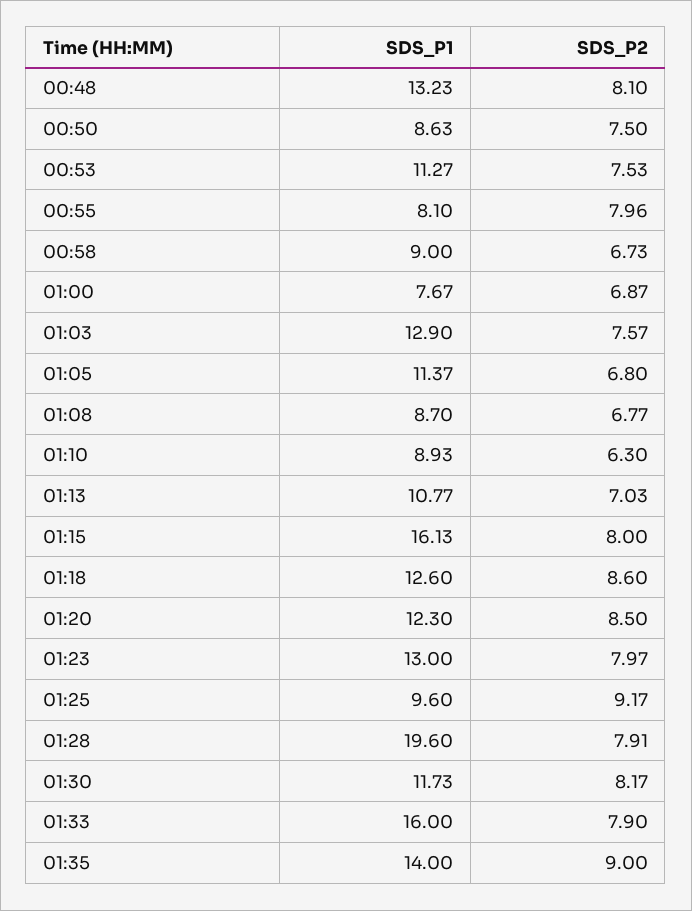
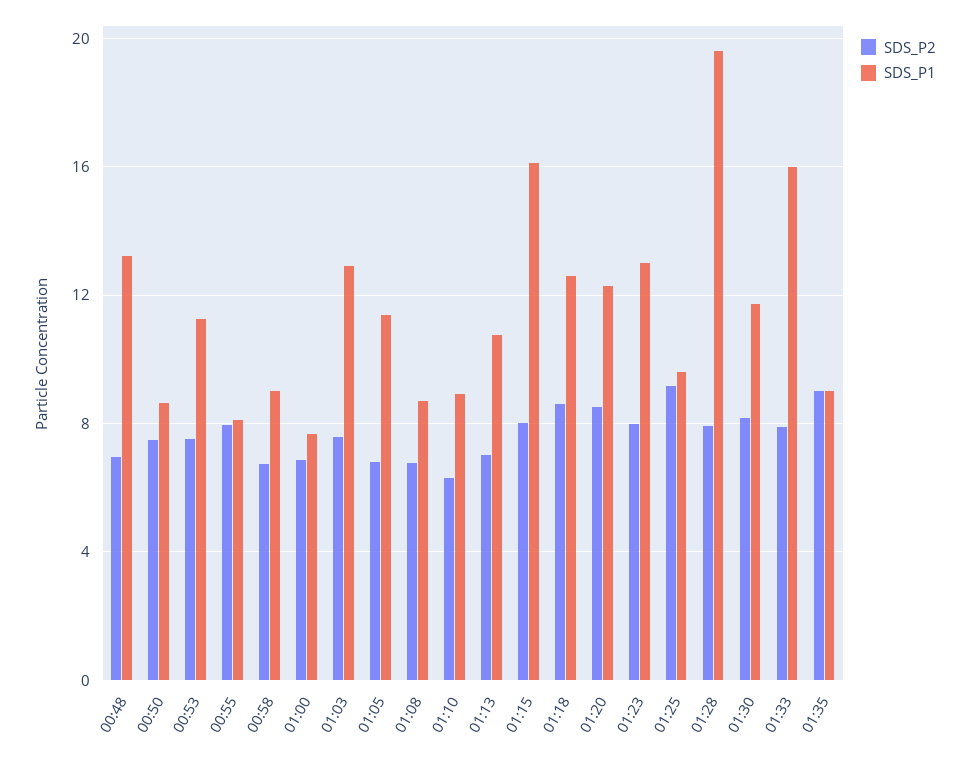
SDS_P2, 00:48: 8.1 -> 7
SDS_P1, 01:35: 14 -> 9

